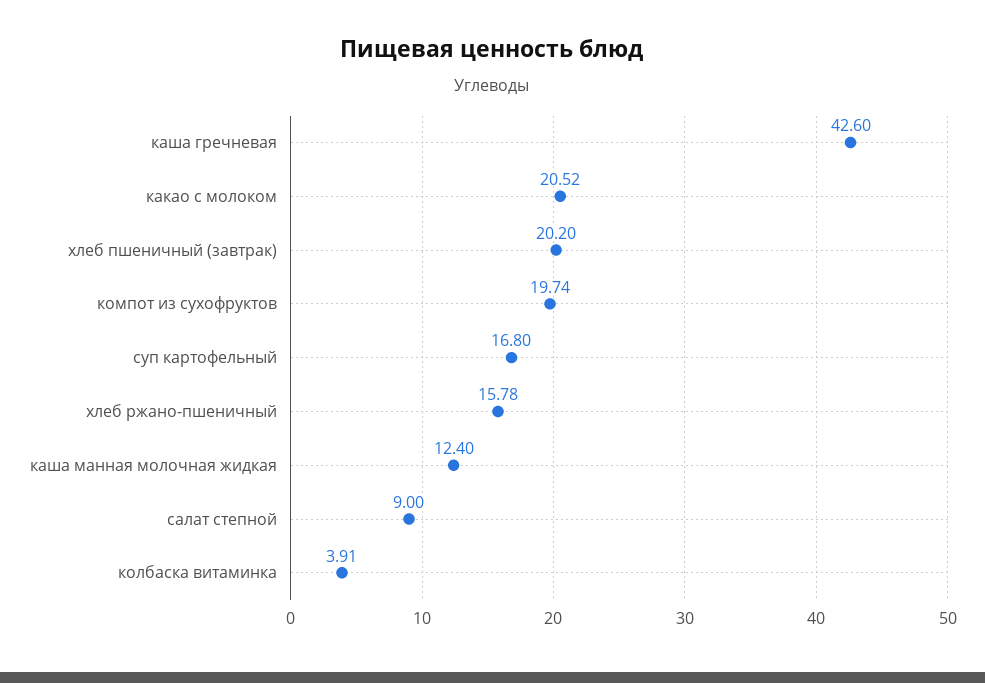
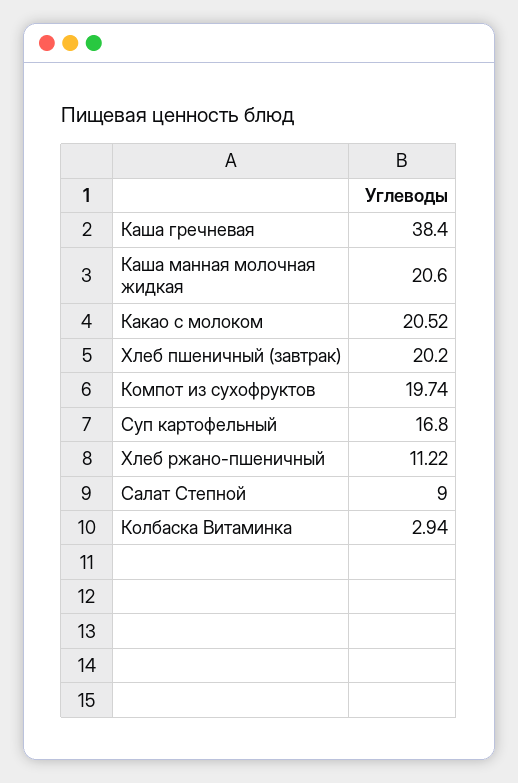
каша гречневая: 42.6 -> 38.4
хлеб ржано-пшеничный: 15.78 -> 11.22
каша манная молочная жидкая: 12.4 -> 20.6
колбаска витаминка: 3.91 -> 2.94

